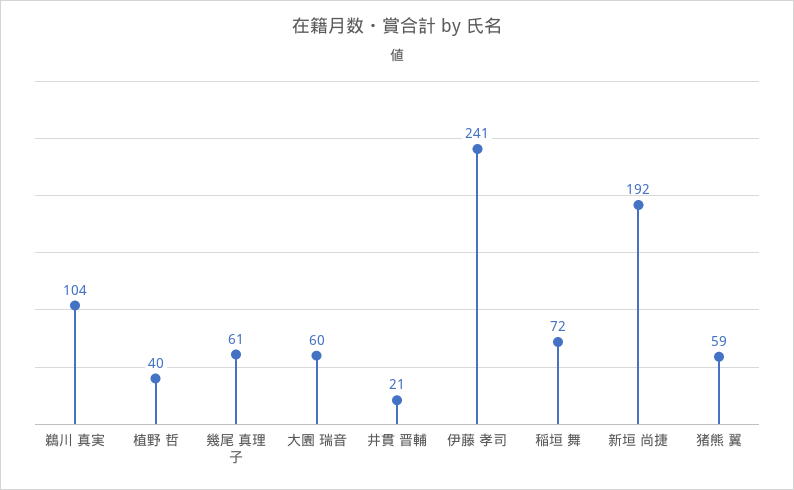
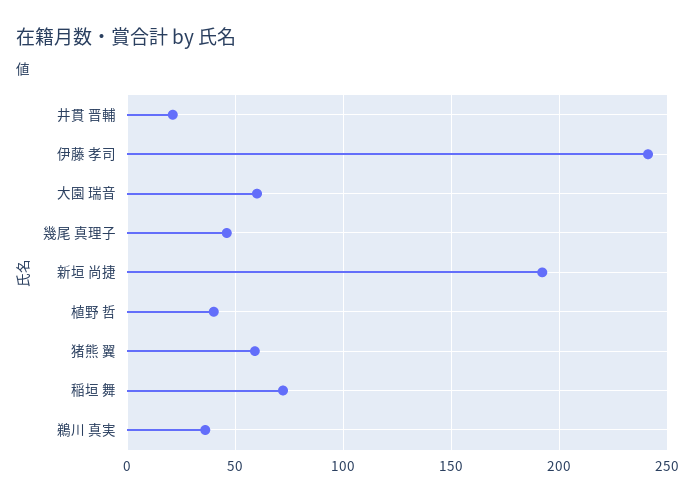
鵜川 真実: 104 -> 35
幾尾 真理子: 61 -> 45

